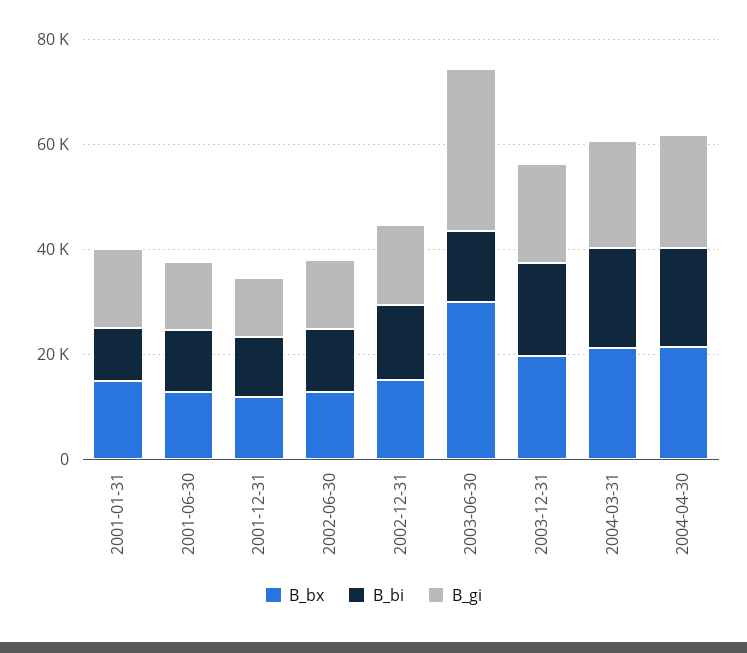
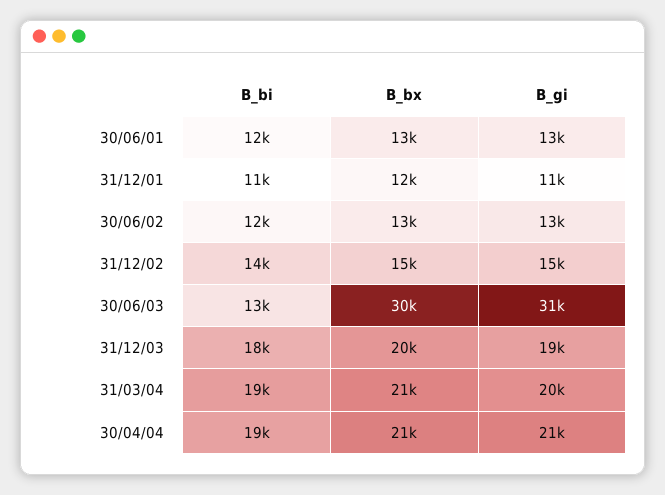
B_bx, 2001-01-31: 15000 -> none
B_bi, 2001-01-31: 10000 -> none
B_gi, 2001-01-31: 15000 -> none

